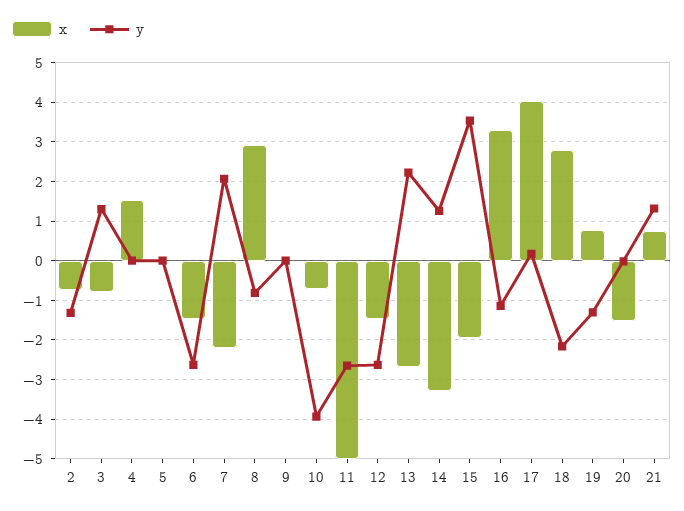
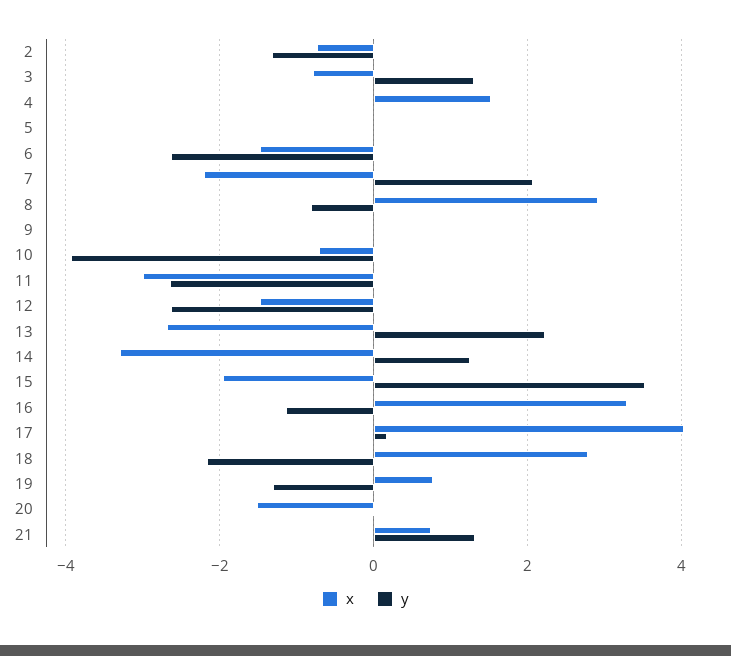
x, 11: -5 -> -3

